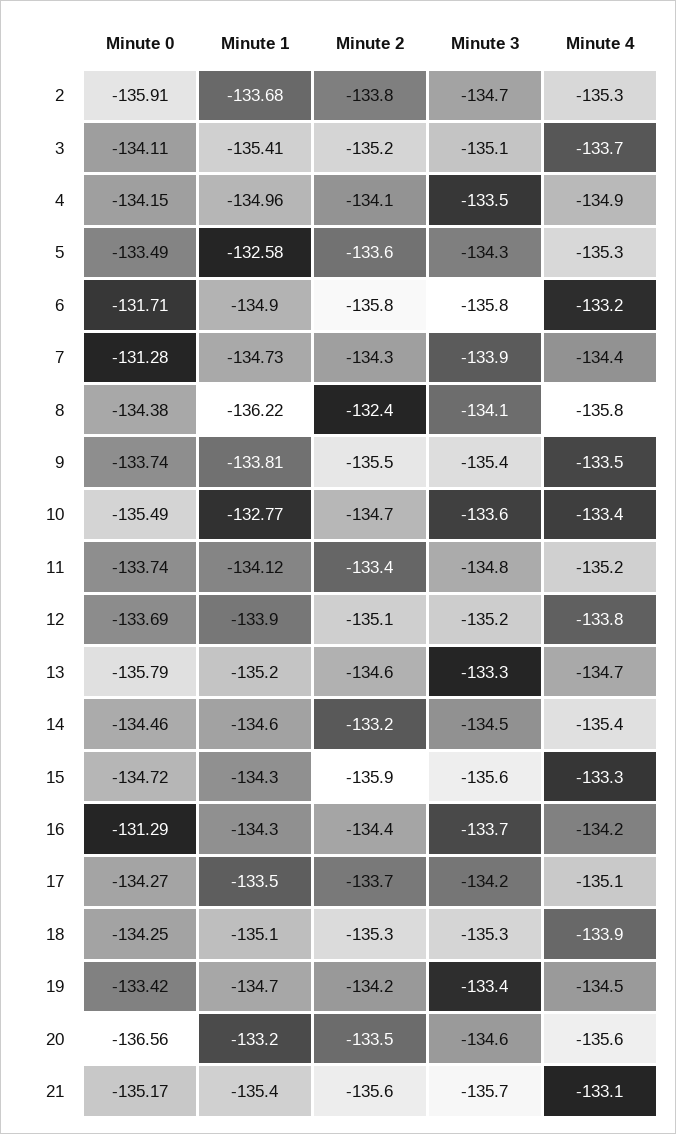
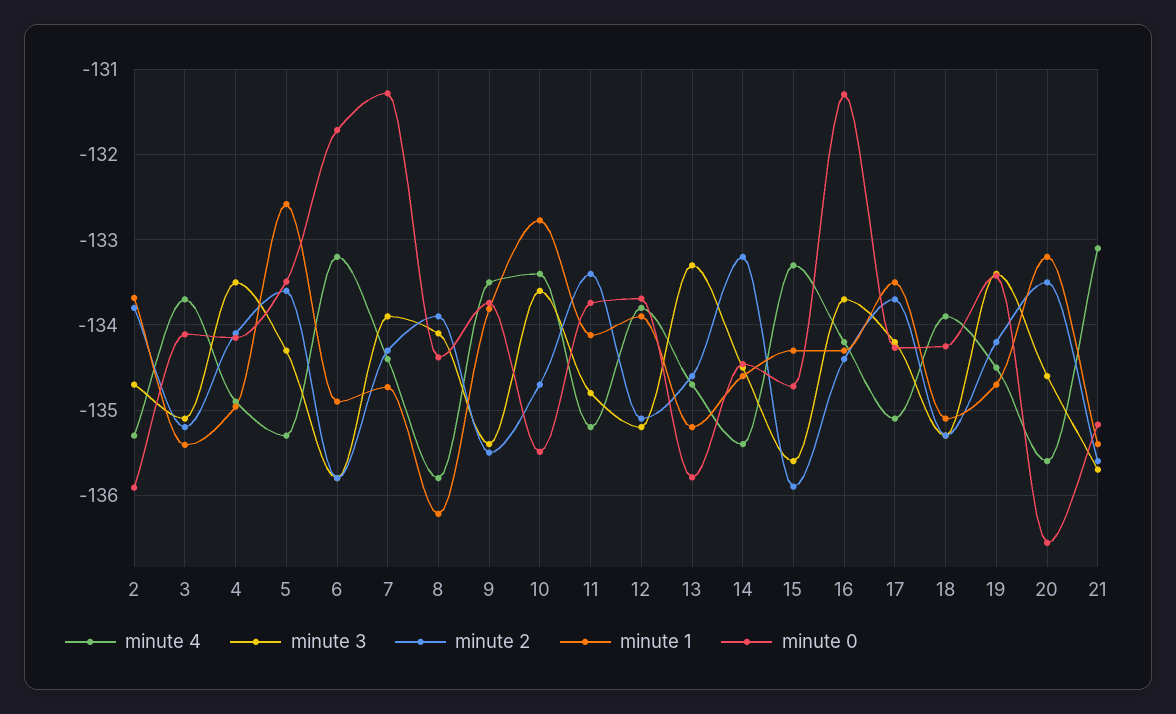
Minute 2, 8: -132.4 -> -133.9

